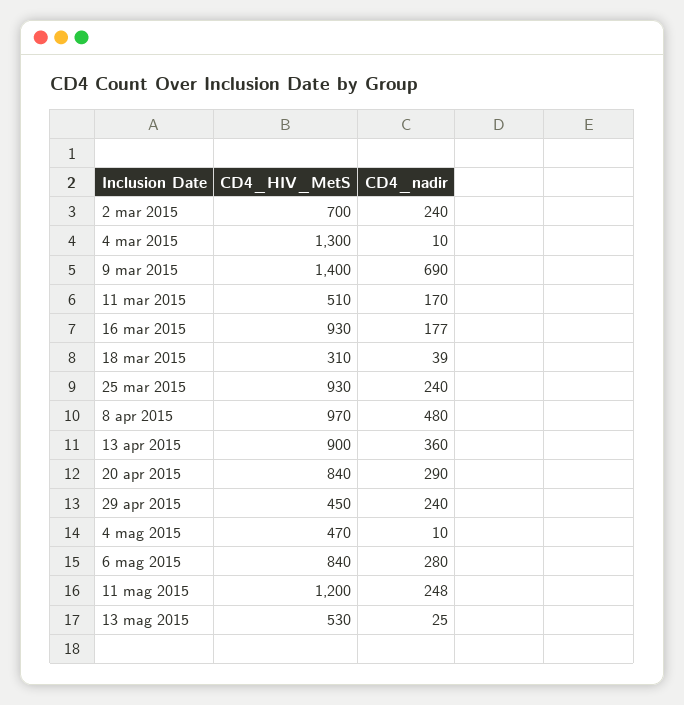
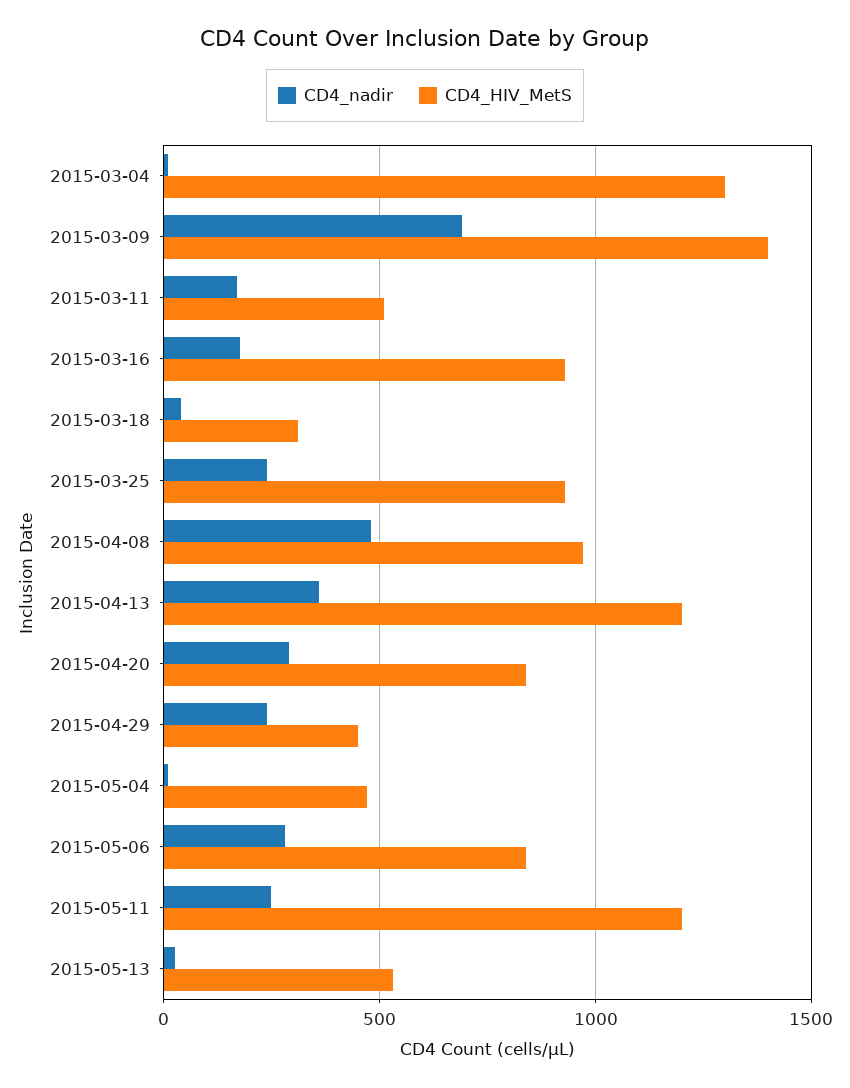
CD4_HIV_MetS, 2 mar 2015: 700 -> none
CD4_nadir, 2 mar 2015: 240 -> none
CD4_HIV_MetS, 13 apr 2015: 900 -> 1200

